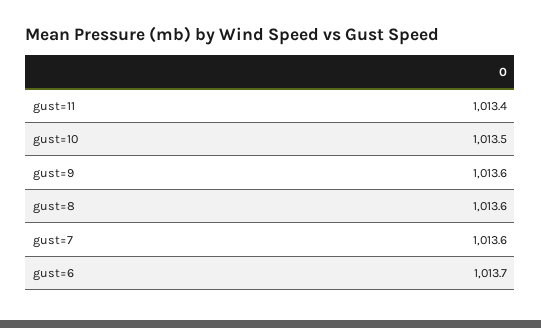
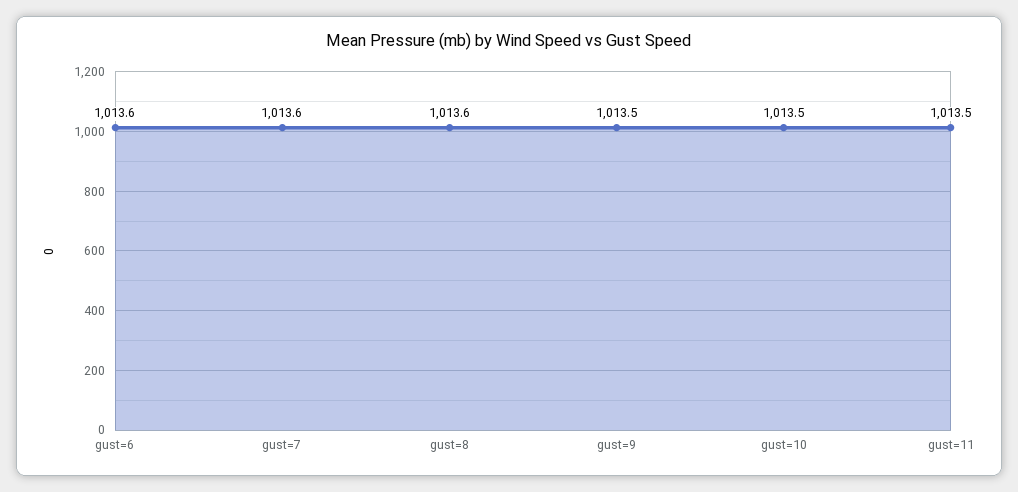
gust=11: 1013.4 -> 1013.5
gust=9: 1013.6 -> 1013.5
gust=6: 1013.7 -> 1013.6

